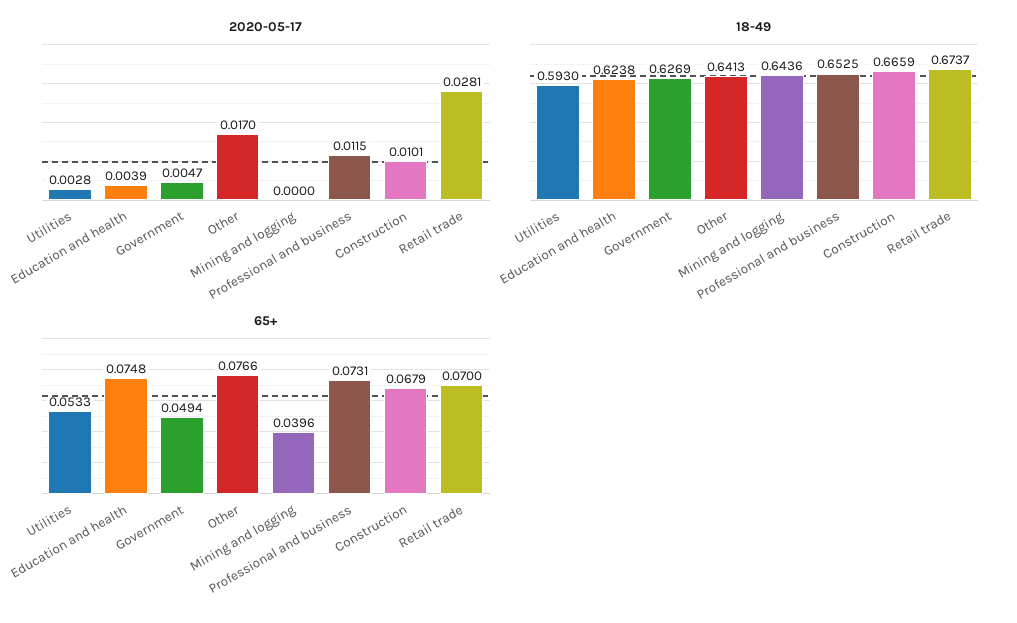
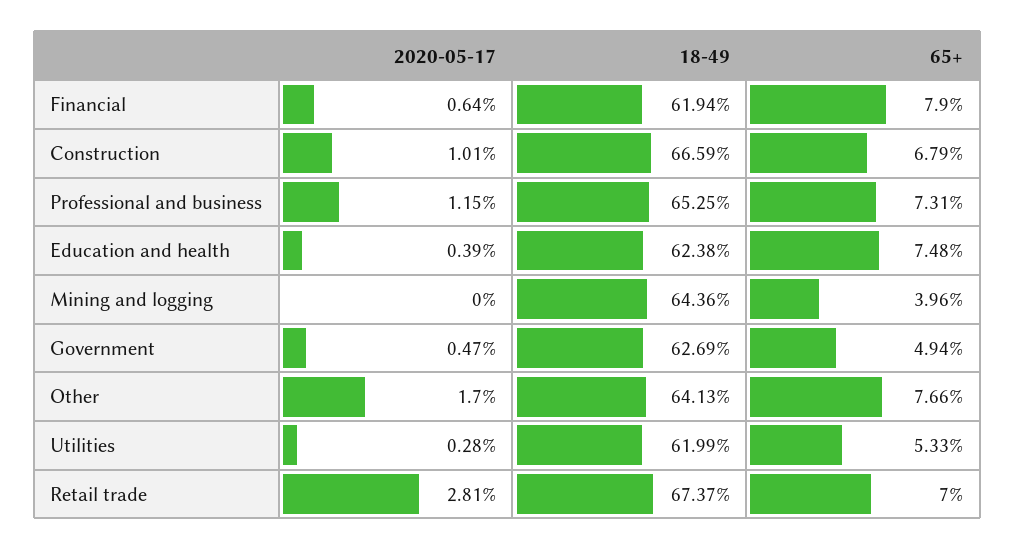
18-49, Utilities: 0.593 -> 0.6199
2020-05-17, Financial: none -> 0.0064
18-49, Financial: none -> 0.6194
65+, Financial: none -> 0.079

